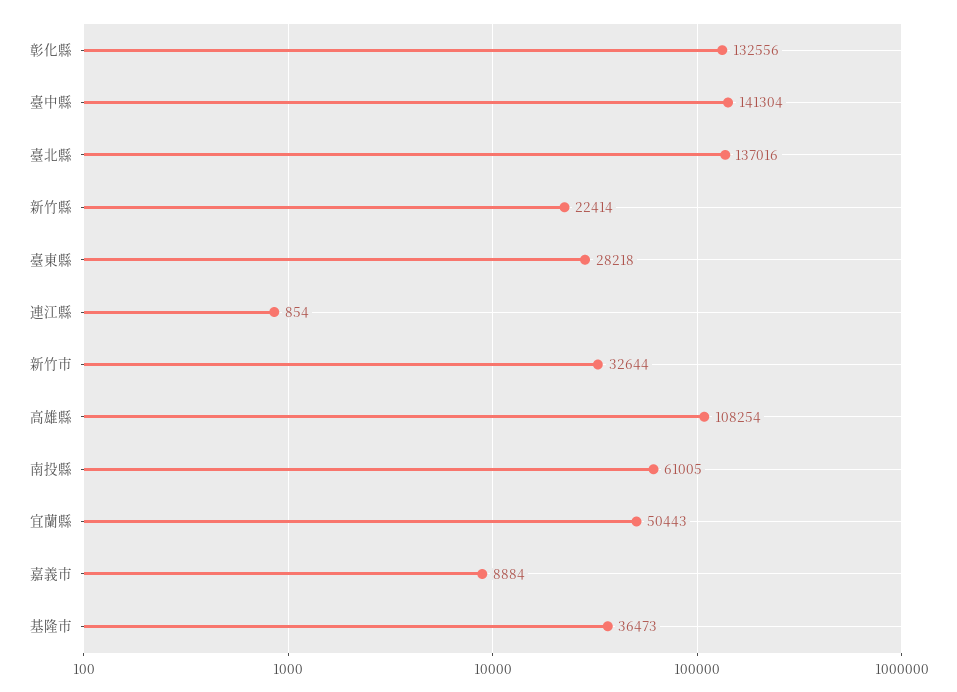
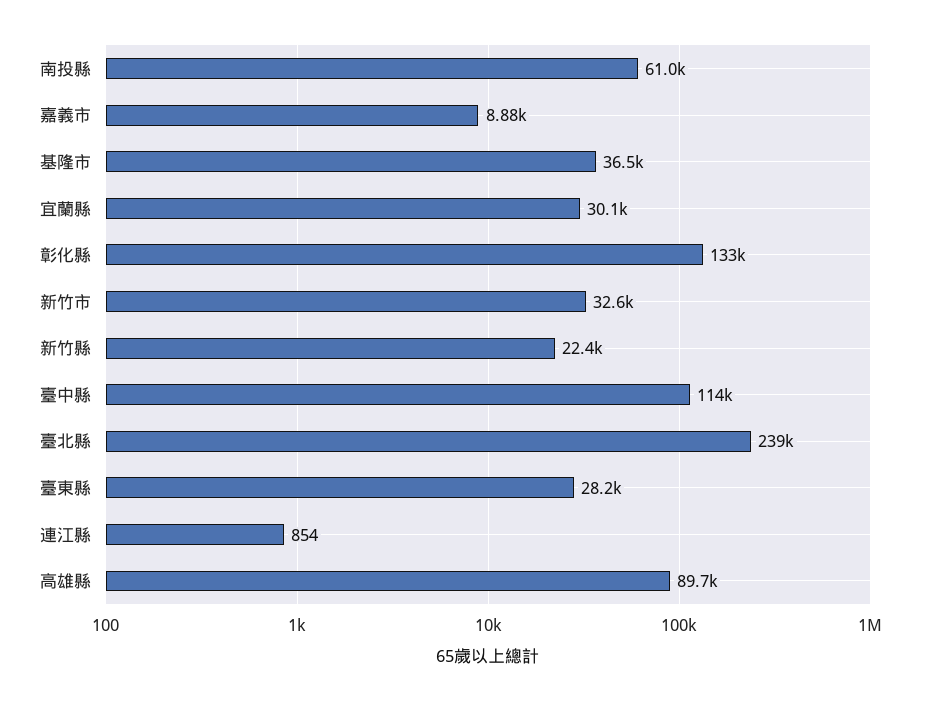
臺中縣: 141304 -> 114000
臺北縣: 137016 -> 239000
高雄縣: 108254 -> 89700
宜蘭縣: 50443 -> 30100

